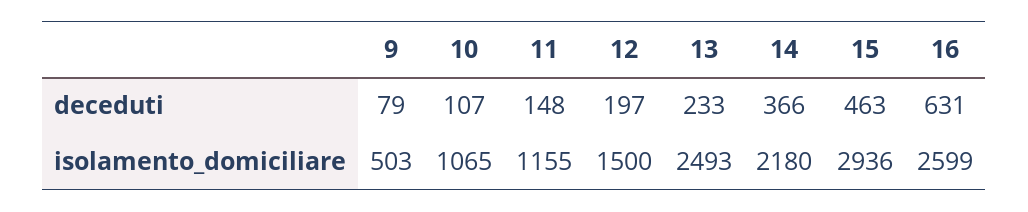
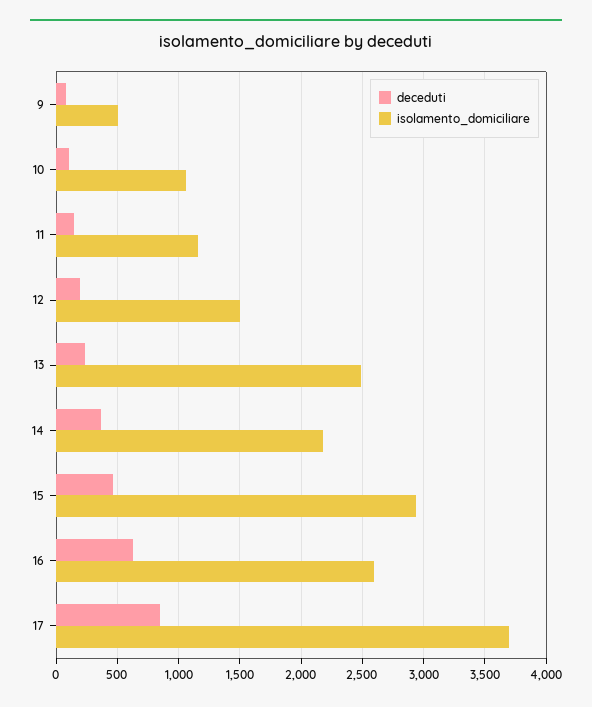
deceduti, 17: none -> 850
isolamento_domiciliare, 17: none -> 3700

